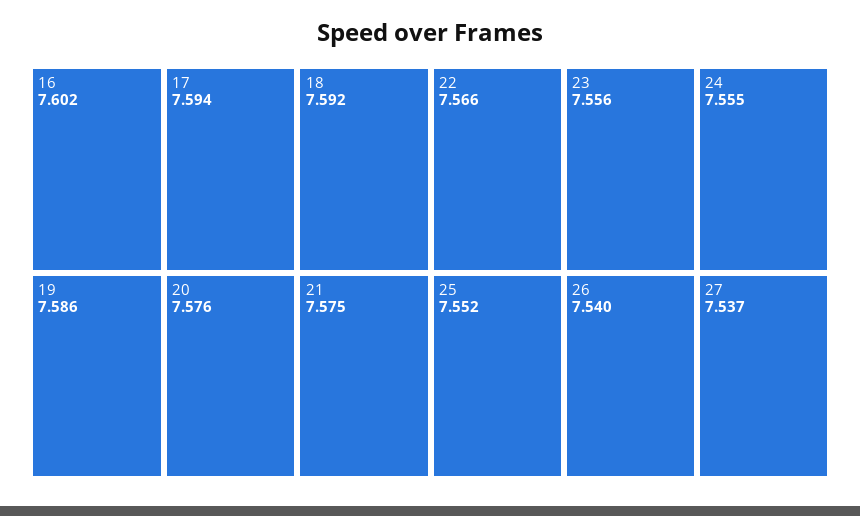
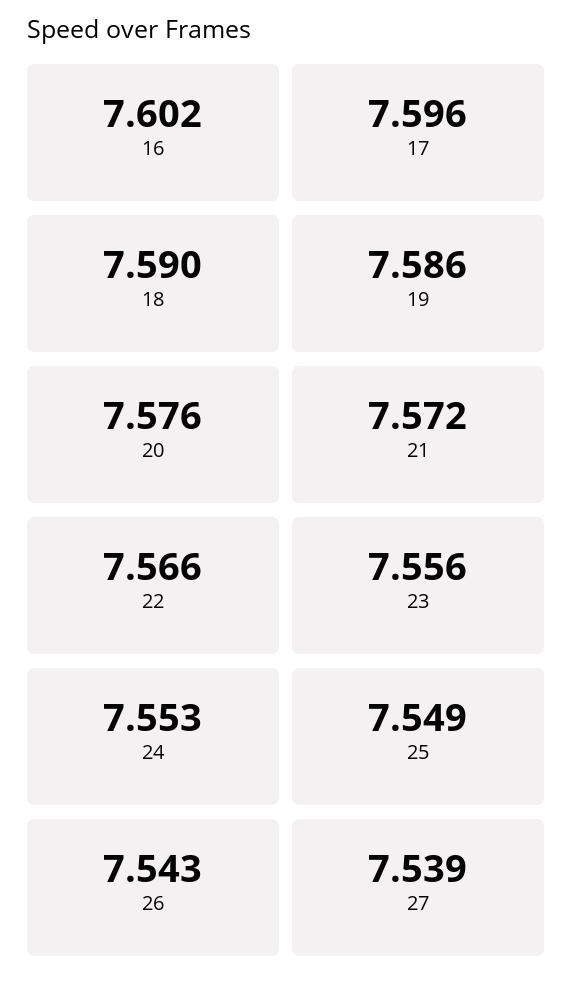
17: 7.594 -> 7.596
18: 7.592 -> 7.59
21: 7.575 -> 7.572
24: 7.555 -> 7.553
25: 7.552 -> 7.549
26: 7.54 -> 7.543
27: 7.537 -> 7.539

